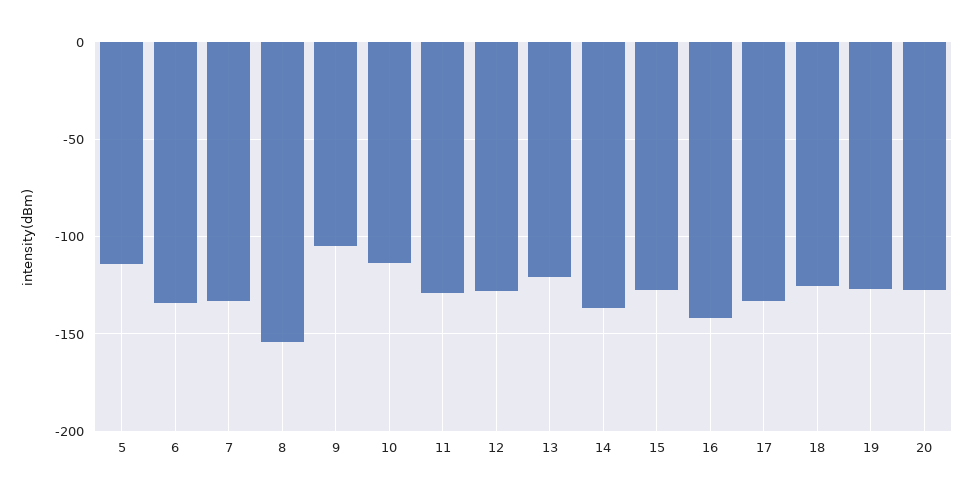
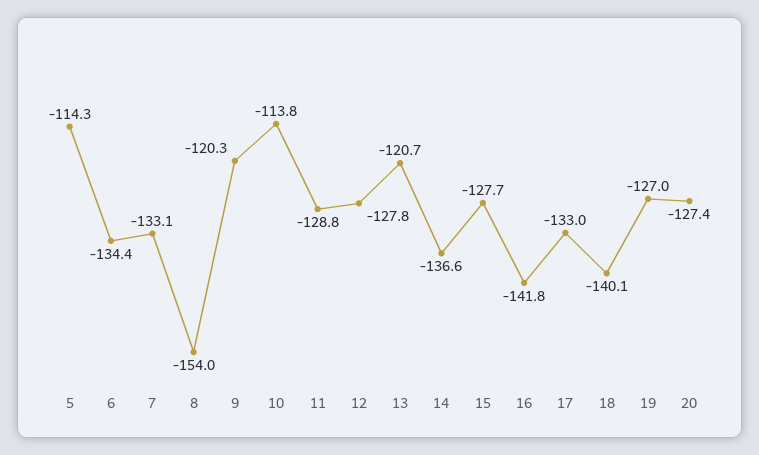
9: -105 -> -120.3
18: -125 -> -140.1

